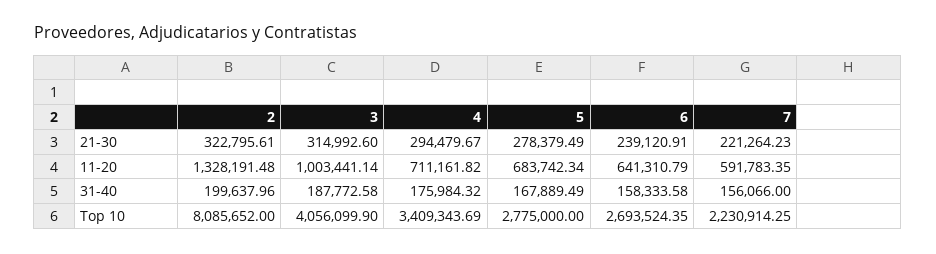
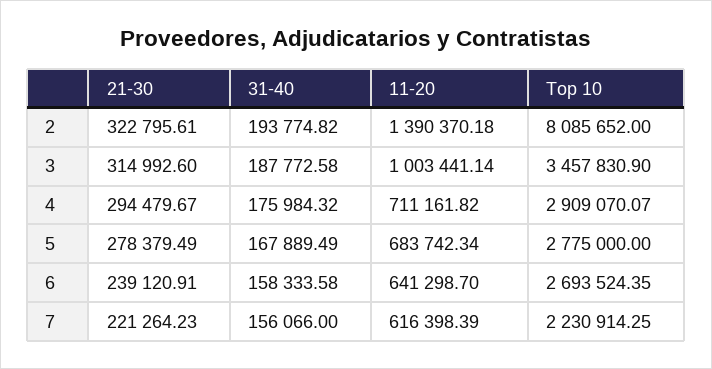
2, 11-20: 1328191.48 -> 1390370.18
6, 11-20: 641310.79 -> 641298.7
7, 11-20: 591783.35 -> 616398.39
2, 31-40: 199637.96 -> 193774.82
3, Top 10: 4056099.9 -> 3457830.9
4, Top 10: 3409343.69 -> 2909070.07

